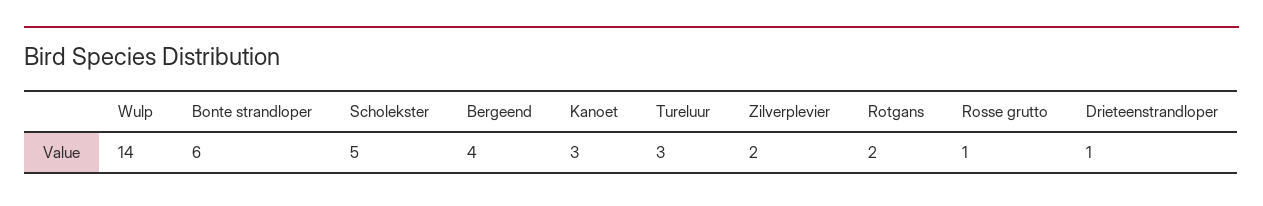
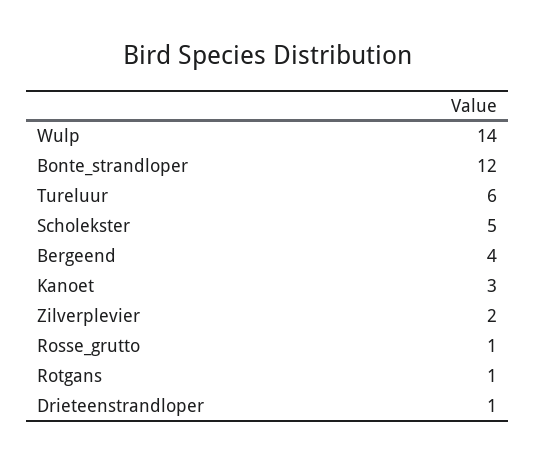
Bonte strandloper: 6 -> 12
Tureluur: 3 -> 6
Rotgans: 2 -> 1

